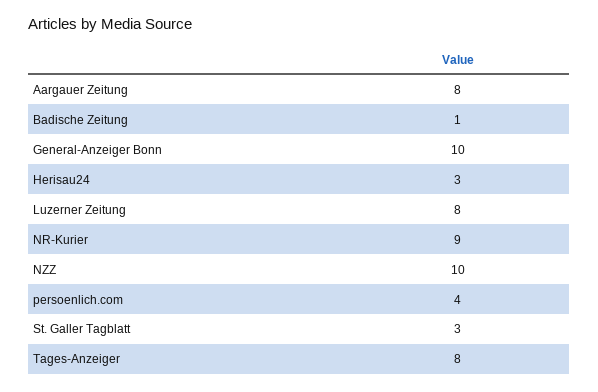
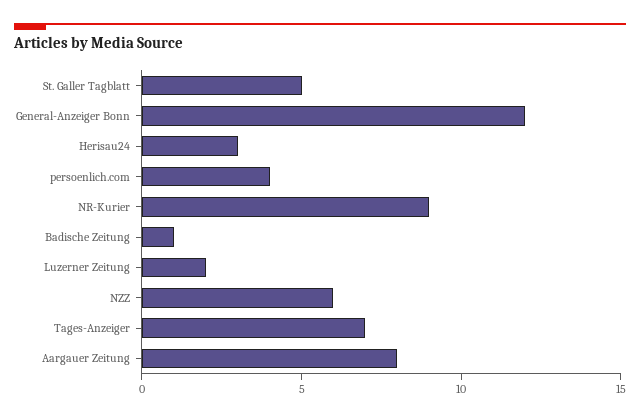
General-Anzeiger Bonn: 10 -> 12
Luzerner Zeitung: 8 -> 2
NZZ: 10 -> 6
St. Galler Tagblatt: 3 -> 5
Tages-Anzeiger: 8 -> 7

